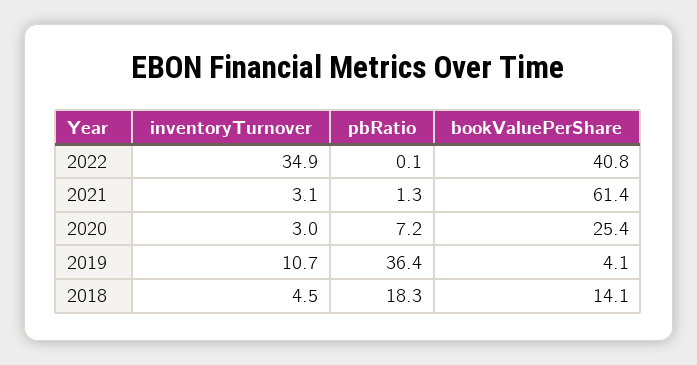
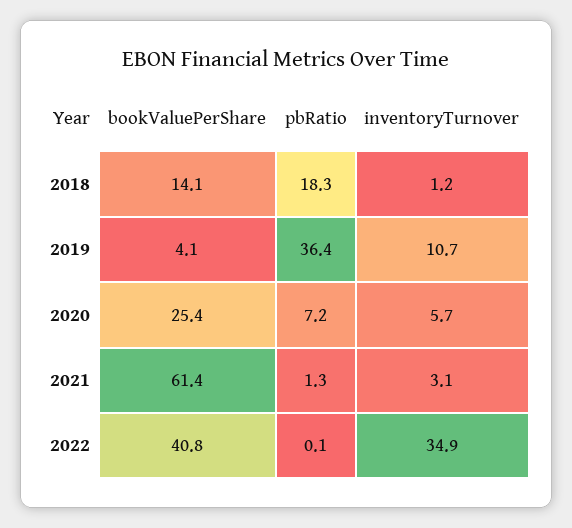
inventoryTurnover, 2020: 3 -> 5.7
inventoryTurnover, 2018: 4.5 -> 1.2

